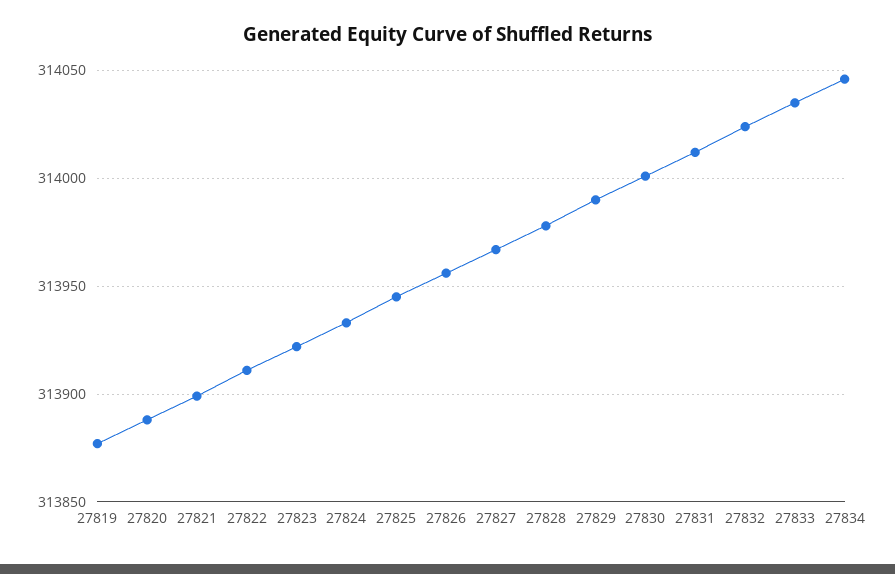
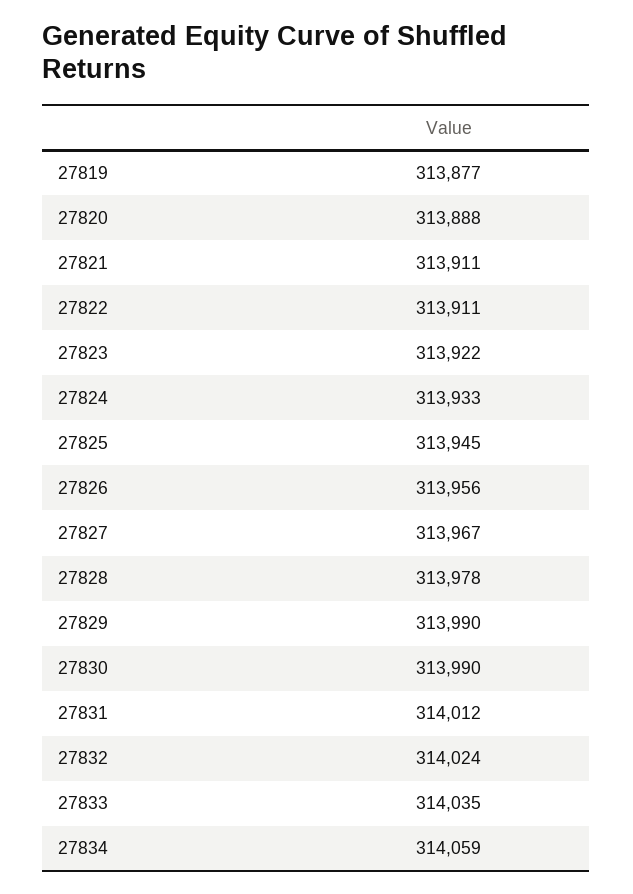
27821: 313900 -> 313911
27830: 314000 -> 313990
27834: 314045 -> 314059

